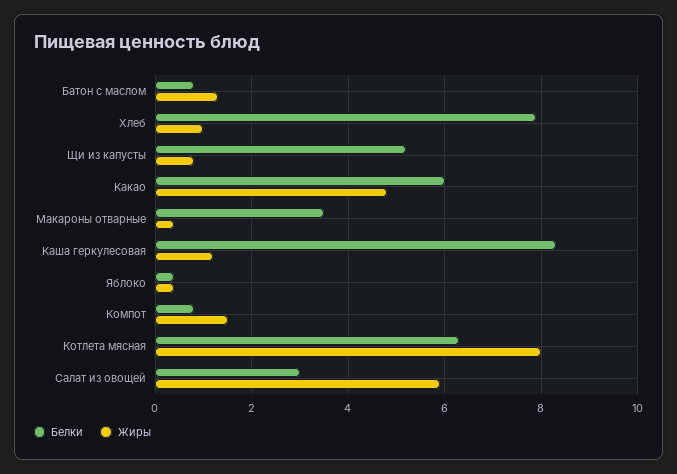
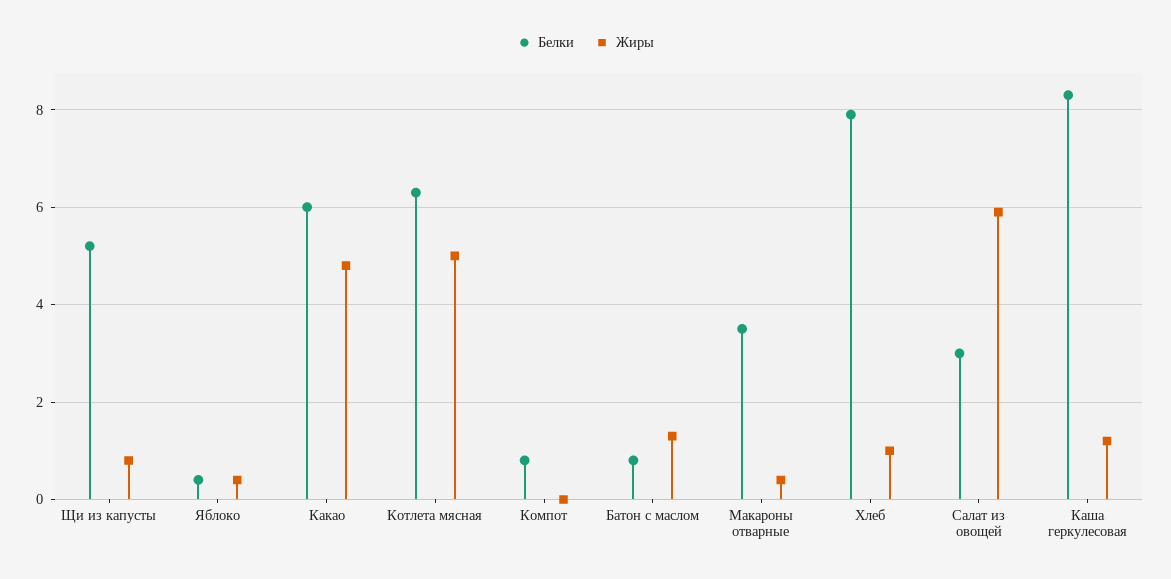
Жиры, Компот: 1.5 -> 0
Жиры, Котлета мясная: 8 -> 5

